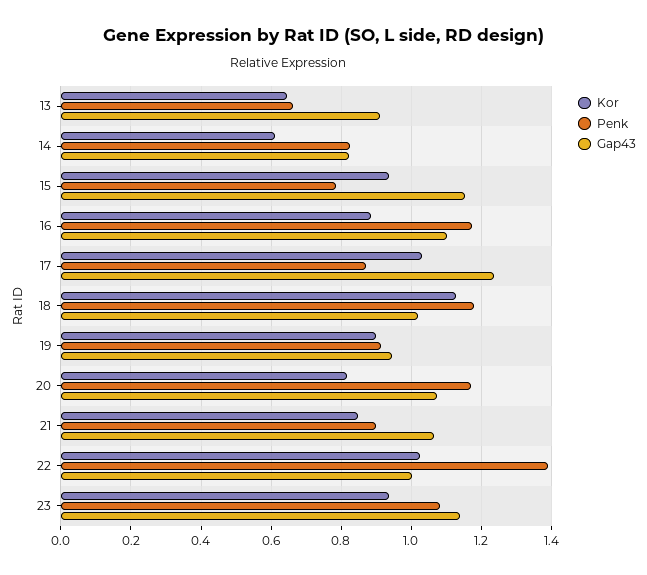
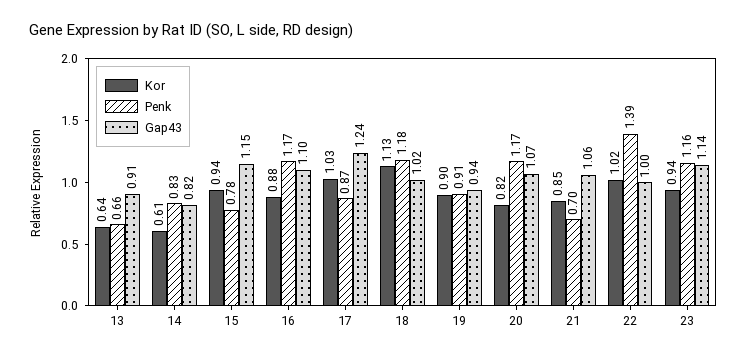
Penk, 21: 0.9 -> 0.7
Penk, 23: 1.08 -> 1.16

